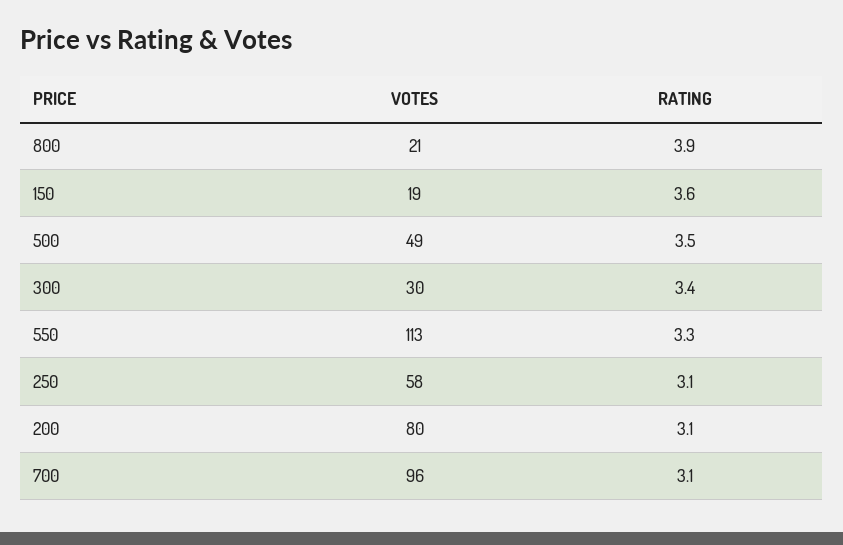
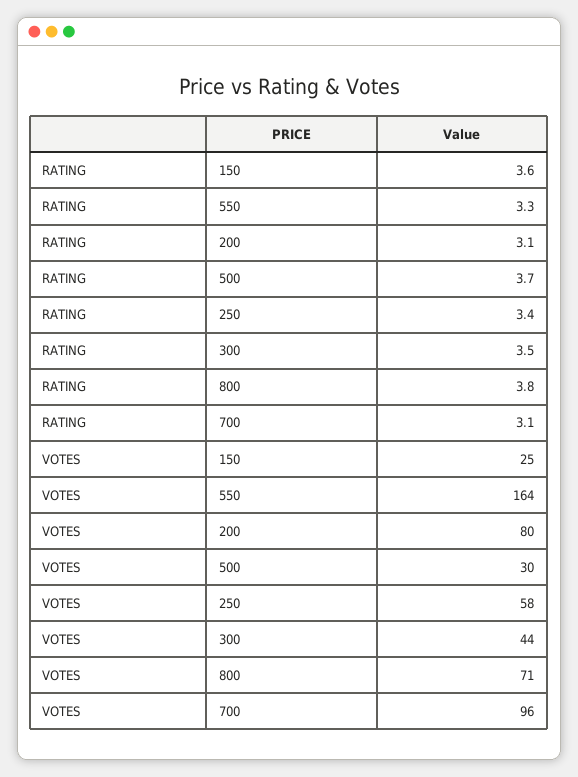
VOTES, 800: 21 -> 71
RATING, 800: 3.9 -> 3.8
VOTES, 150: 19 -> 25
VOTES, 500: 49 -> 30
RATING, 500: 3.5 -> 3.7
VOTES, 300: 30 -> 44
RATING, 300: 3.4 -> 3.5
VOTES, 550: 113 -> 164
RATING, 250: 3.1 -> 3.4

